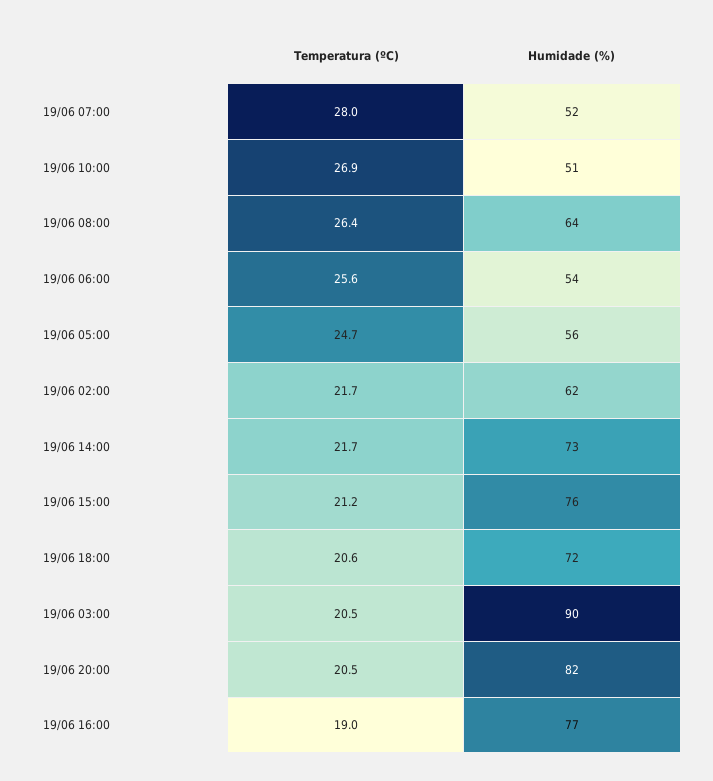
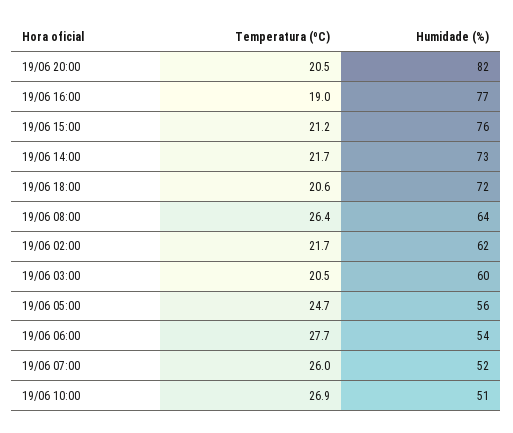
Temperatura (ºC), 19/06 07:00: 28 -> 26
Temperatura (ºC), 19/06 06:00: 25.6 -> 27.7
Humidade (%), 19/06 03:00: 90 -> 60

